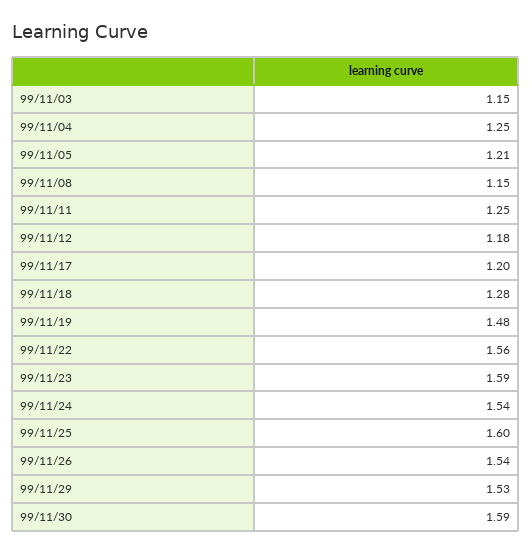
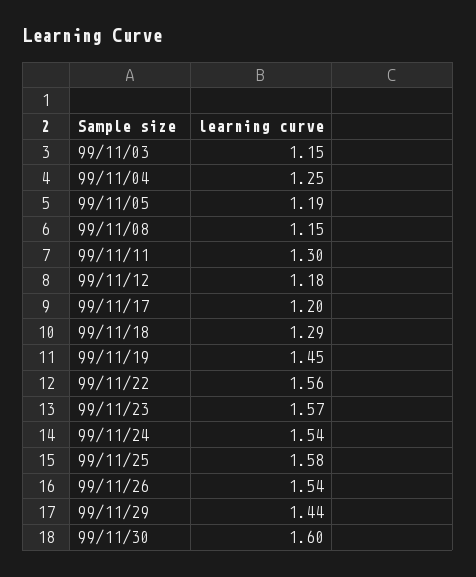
99/11/05: 1.21 -> 1.19
99/11/11: 1.25 -> 1.3
99/11/18: 1.28 -> 1.29
99/11/19: 1.48 -> 1.45
99/11/23: 1.59 -> 1.57
99/11/25: 1.6 -> 1.58
99/11/29: 1.53 -> 1.44
99/11/30: 1.59 -> 1.6

